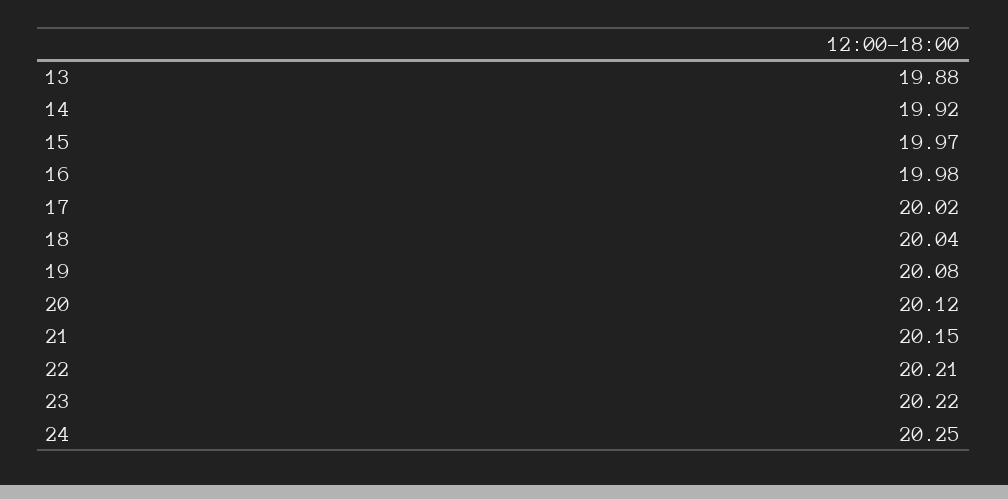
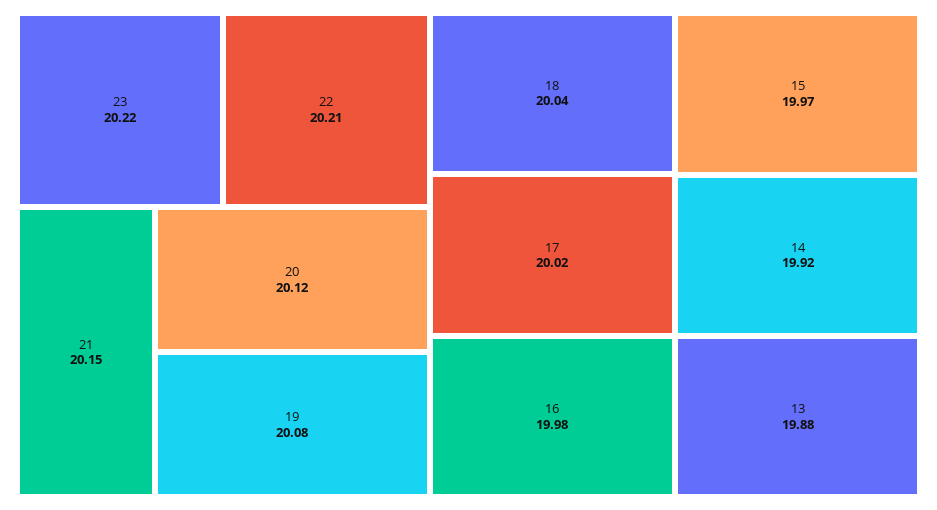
24: 20.25 -> none

